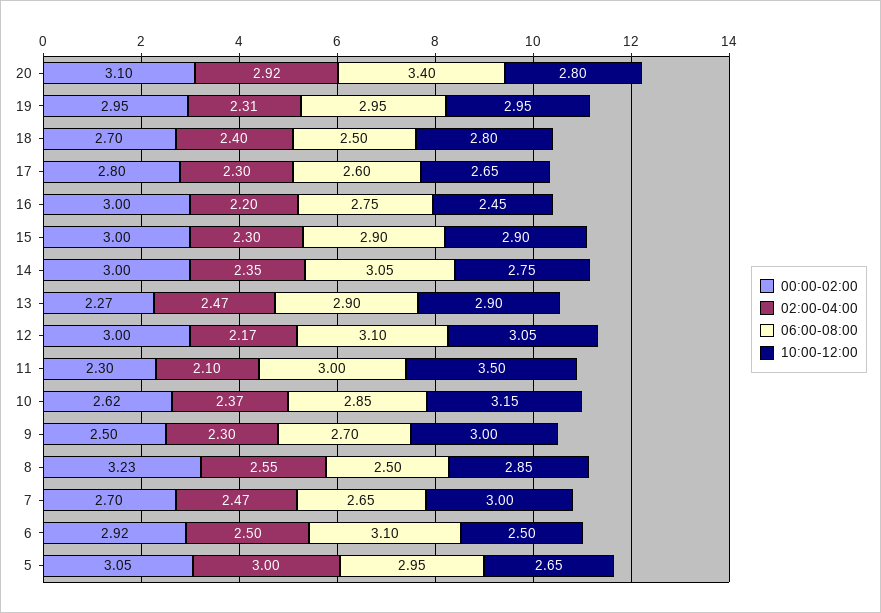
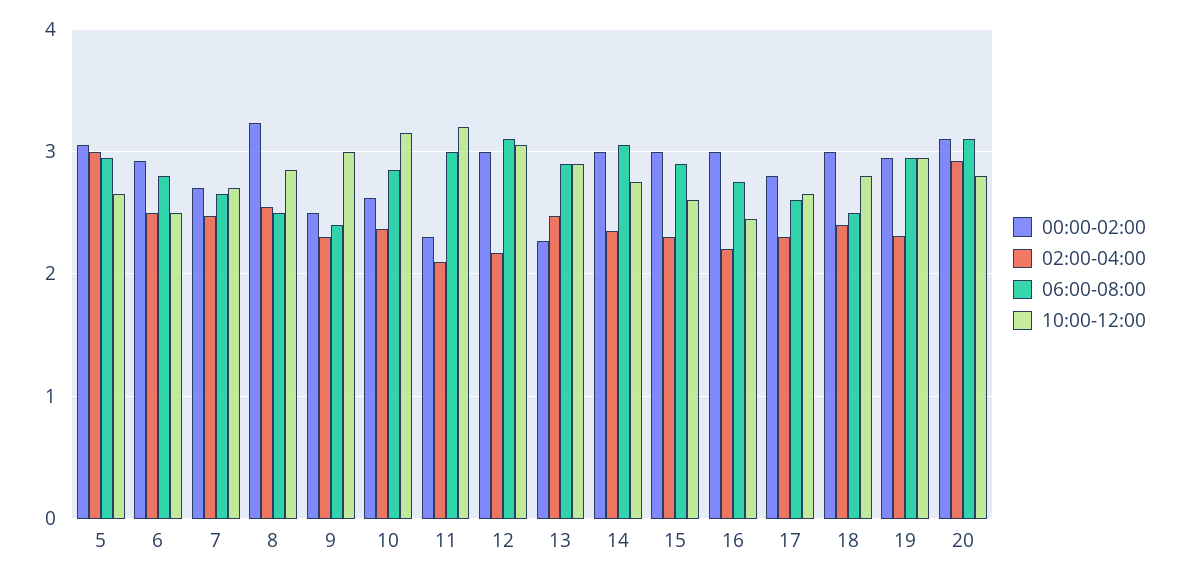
06:00-08:00, 20: 3.4 -> 3.1
00:00-02:00, 18: 2.7 -> 3
10:00-12:00, 15: 2.9 -> 2.6
10:00-12:00, 11: 3.5 -> 3.2
06:00-08:00, 9: 2.7 -> 2.4
10:00-12:00, 7: 3 -> 2.7
06:00-08:00, 6: 3.1 -> 2.8

